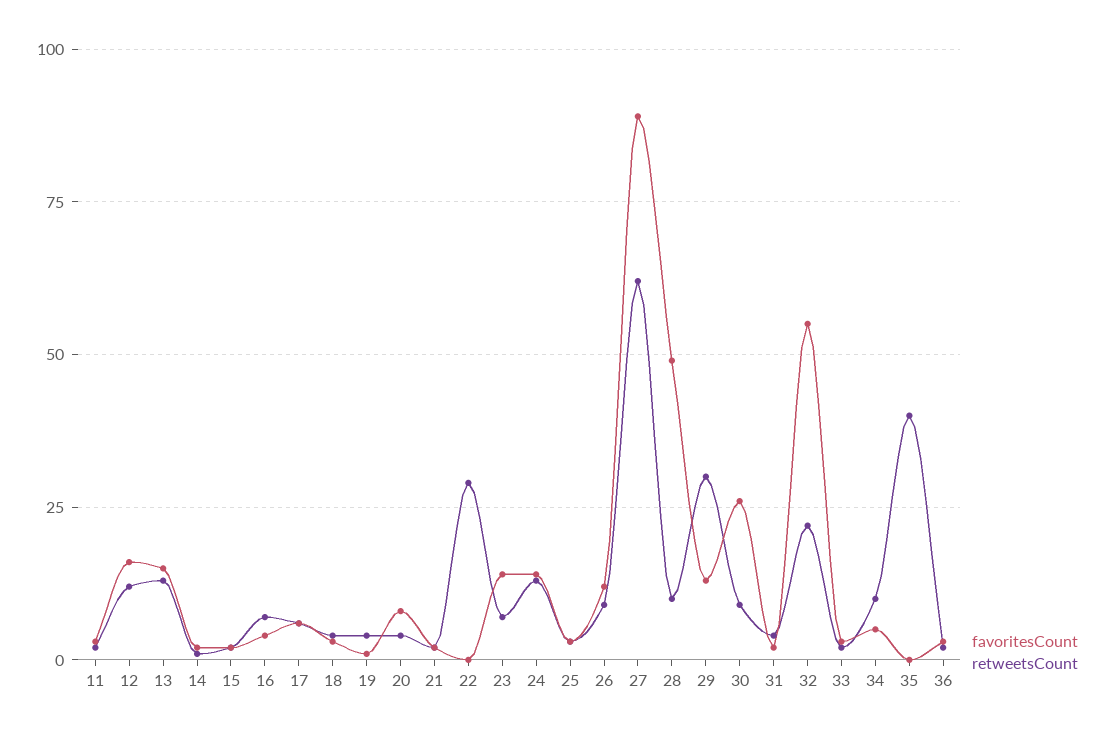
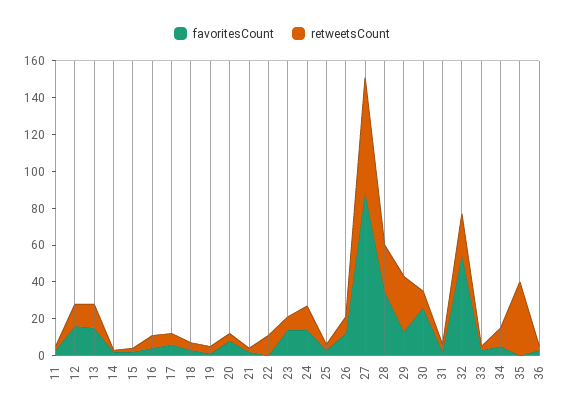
retweetsCount, 22: 30 -> 10
favoritesCount, 28: 50 -> 35
retweetsCount, 28: 10 -> 25

